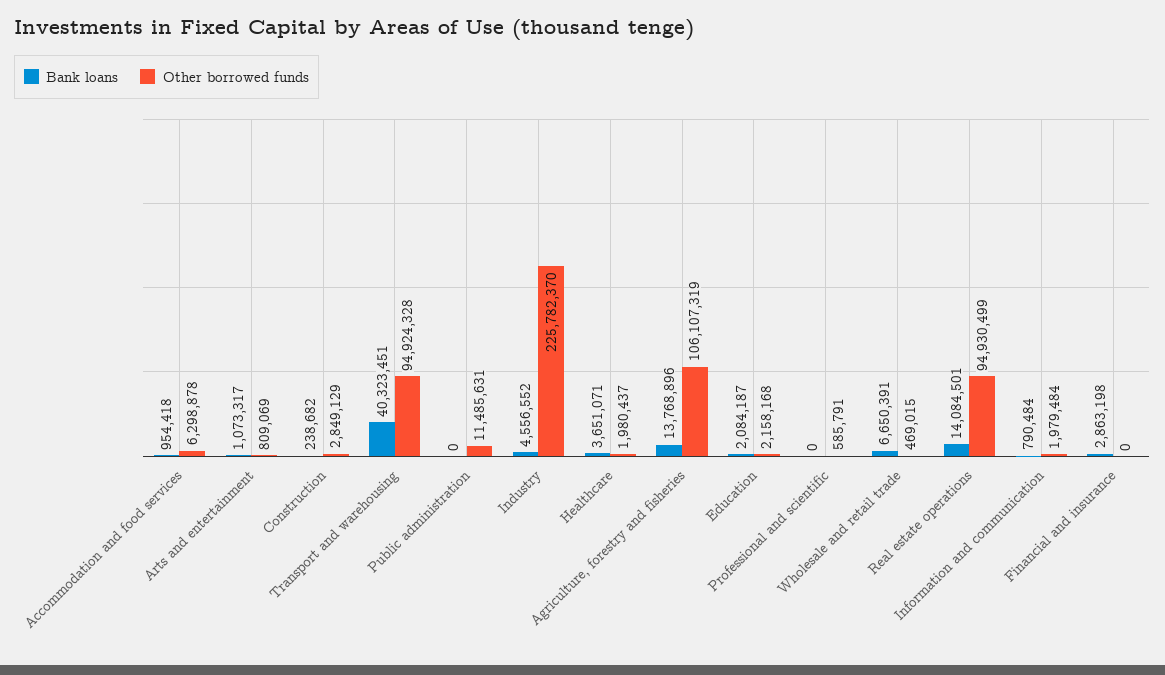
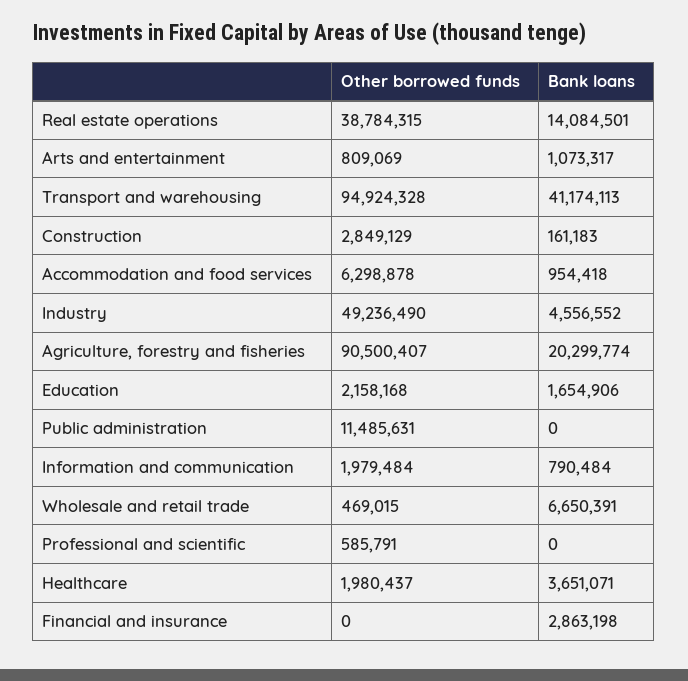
Bank loans, Construction: 238682 -> 161183
Bank loans, Transport and warehousing: 40323451 -> 41174113
Other borrowed funds, Industry: 225782370 -> 49236490
Bank loans, Agriculture, forestry and fisheries: 13768896 -> 20299774
Other borrowed funds, Agriculture, forestry and fisheries: 106107319 -> 90500407
Bank loans, Education: 2084187 -> 1654906
Other borrowed funds, Real estate operations: 94930499 -> 38784315

